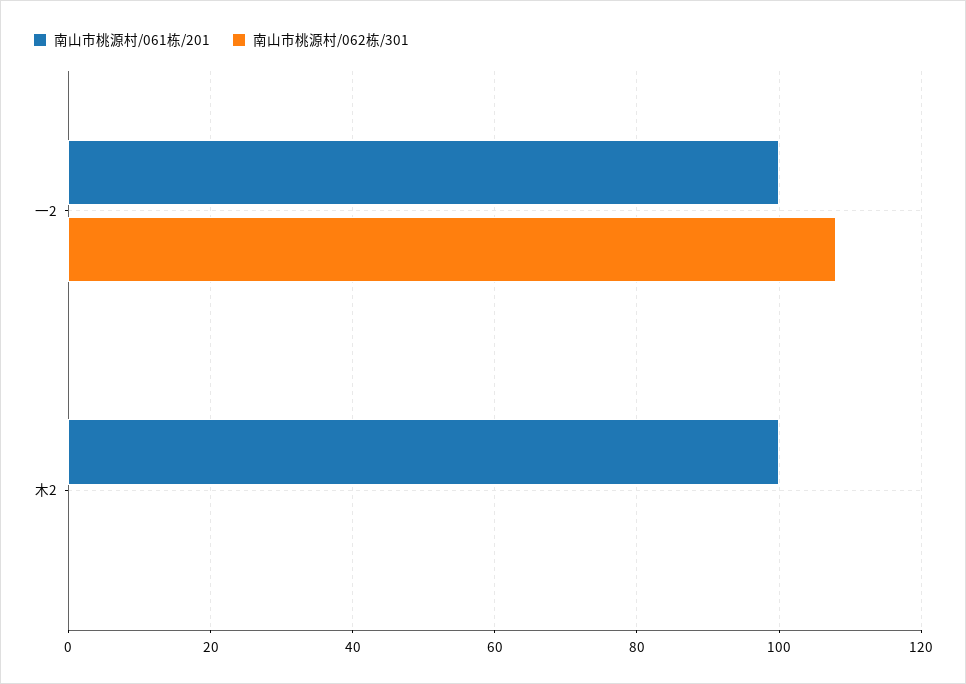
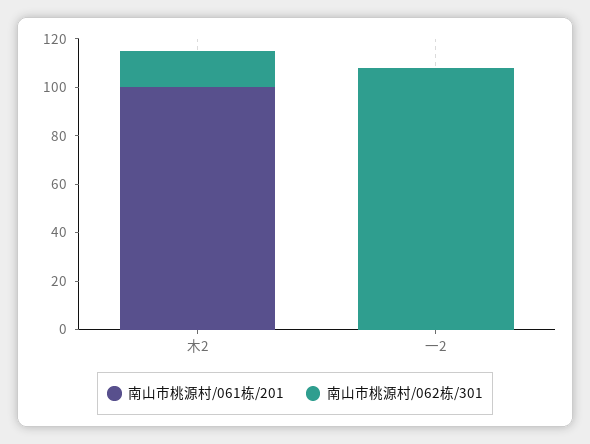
南山市桃源村/061栋/201, 一2: 100 -> 0
南山市桃源村/062栋/301, 木2: 0 -> 15

